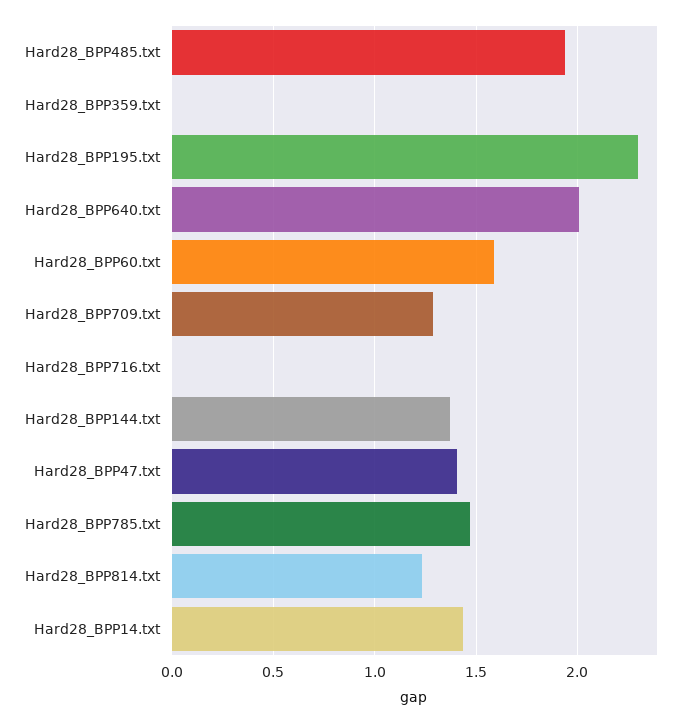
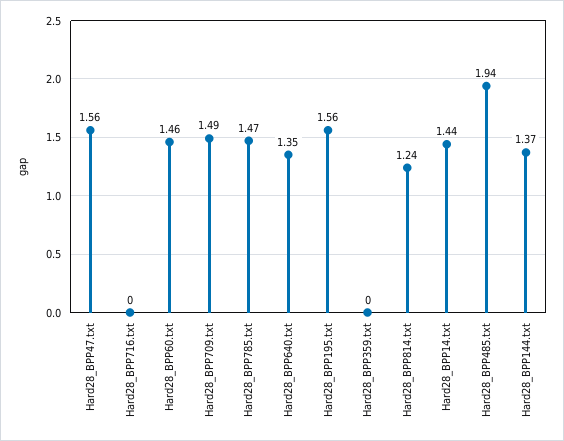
Hard28_BPP195.txt: 2.3 -> 1.56
Hard28_BPP640.txt: 2 -> 1.35
Hard28_BPP60.txt: 1.6 -> 1.46
Hard28_BPP709.txt: 1.3 -> 1.49
Hard28_BPP47.txt: 1.4 -> 1.56

